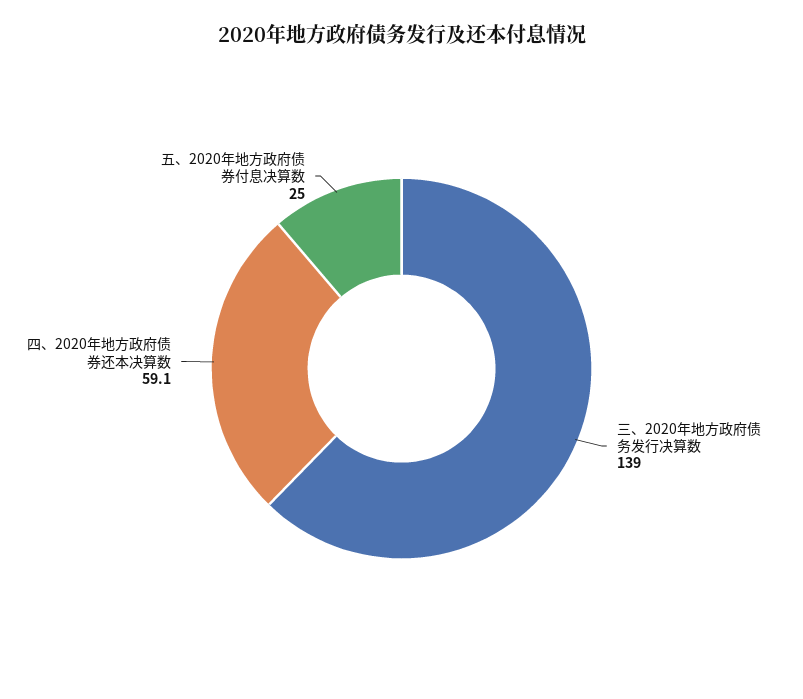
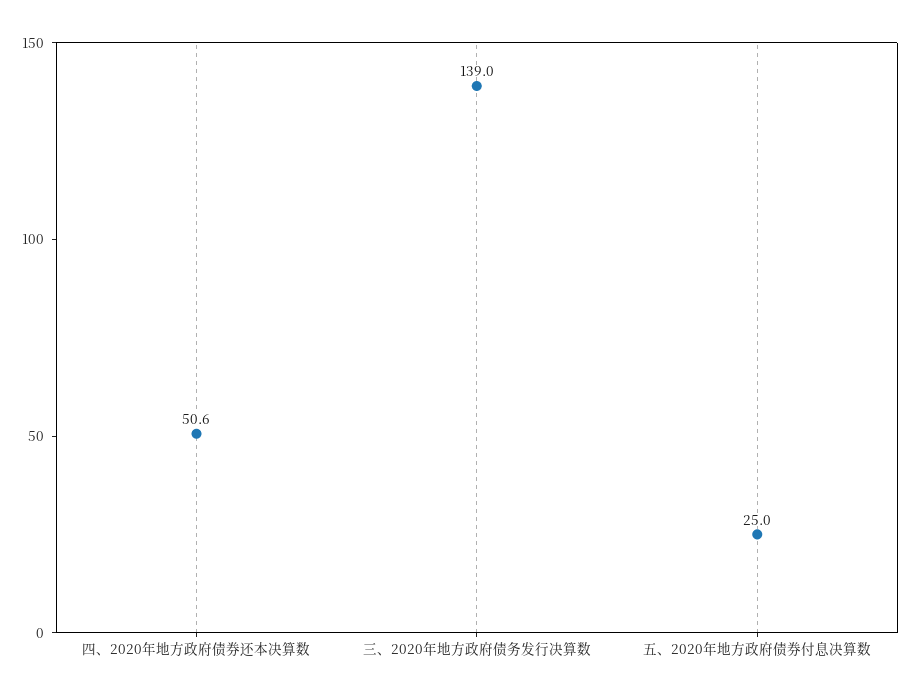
四、2020年地方政府债券还本决算数: 59.1 -> 50.6

